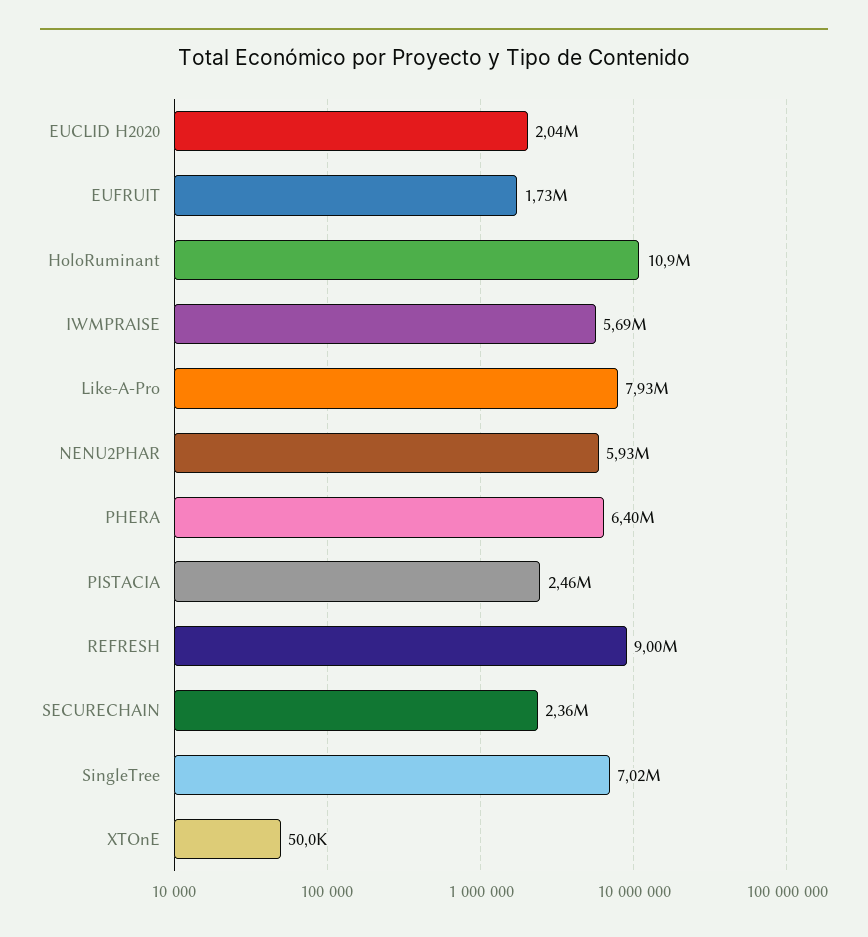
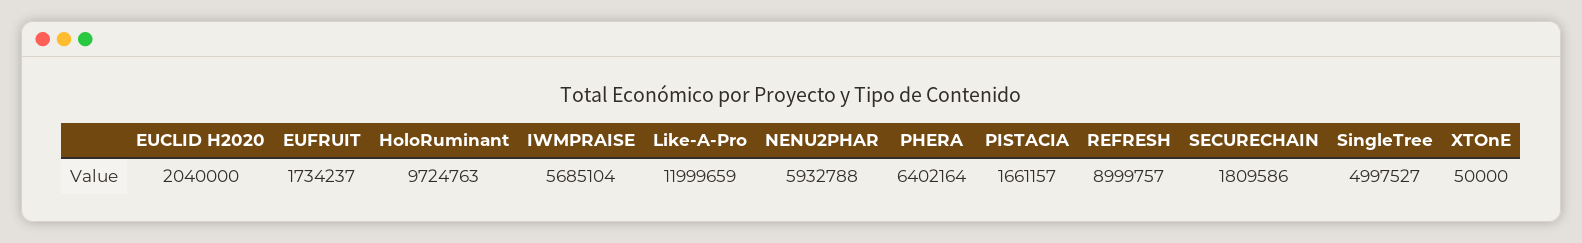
HoloRuminant: 10900000 -> 9724763
Like-A-Pro: 7930000 -> 11999659
PISTACIA: 2460000 -> 1661157
SECURECHAIN: 2360000 -> 1809586
SingleTree: 7020000 -> 4997527

